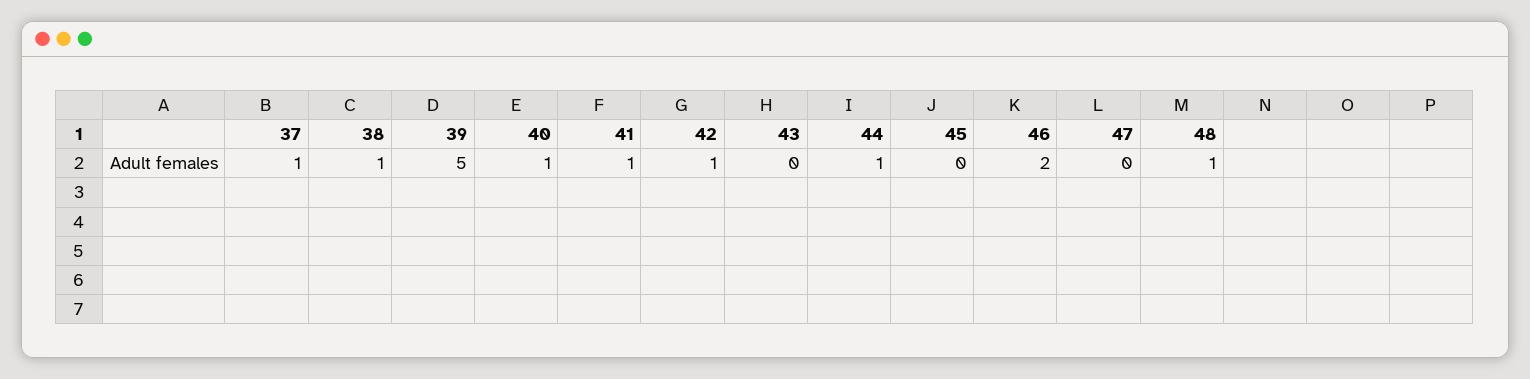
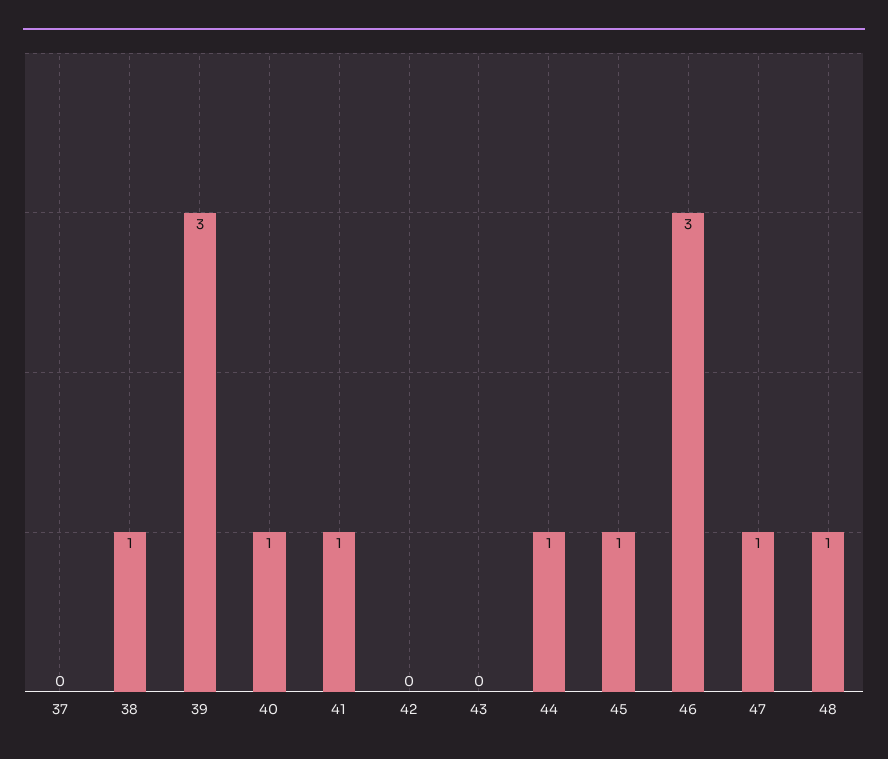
37: 1 -> 0
39: 5 -> 3
42: 1 -> 0
45: 0 -> 1
46: 2 -> 3
47: 0 -> 1

